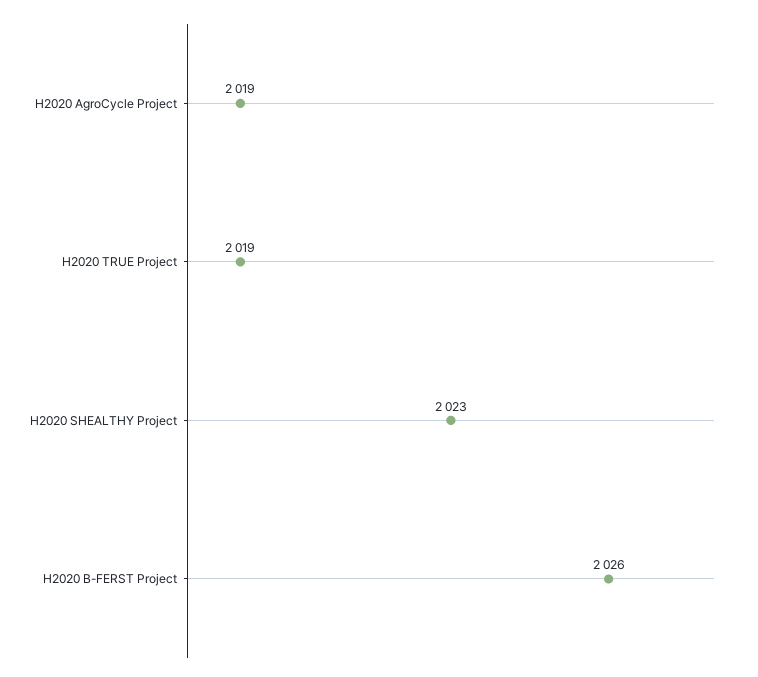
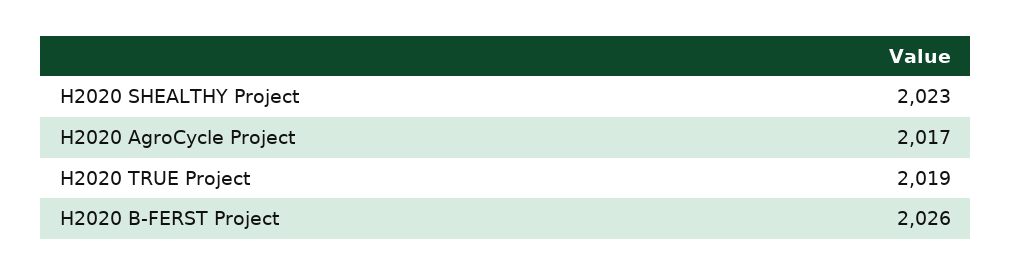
H2020 AgroCycle Project: 2019 -> 2017

